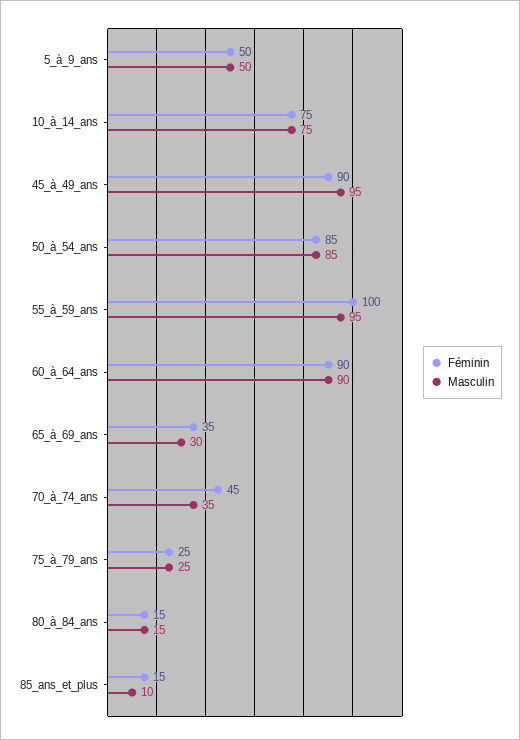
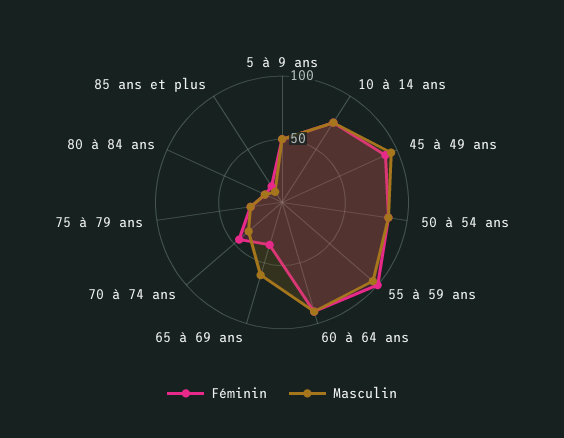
Masculin, 65_à_69_ans: 30 -> 60

